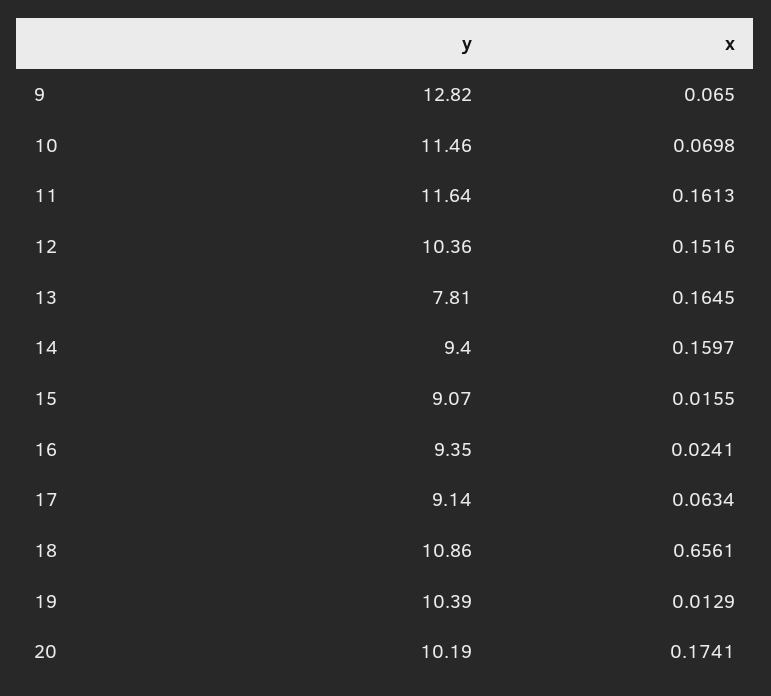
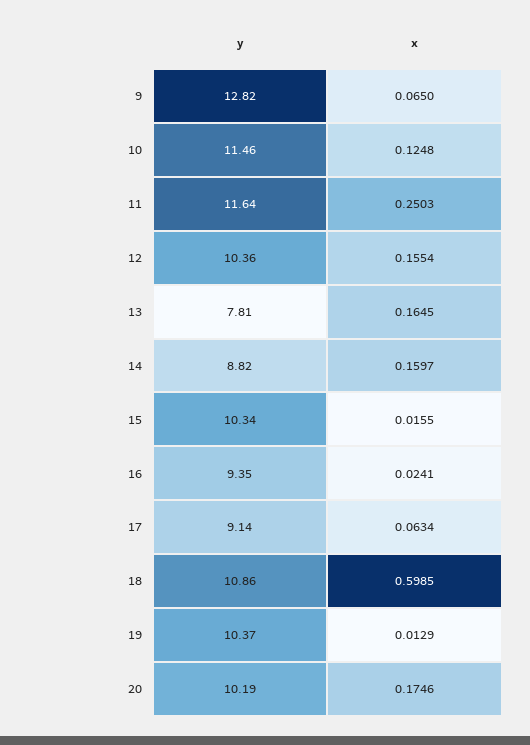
x, 10: 0.0698 -> 0.1248
x, 11: 0.1613 -> 0.2503
x, 12: 0.1516 -> 0.1554
y, 14: 9.4 -> 8.82
y, 15: 9.07 -> 10.34
x, 18: 0.6561 -> 0.5985
y, 19: 10.39 -> 10.37
x, 20: 0.1741 -> 0.1746

